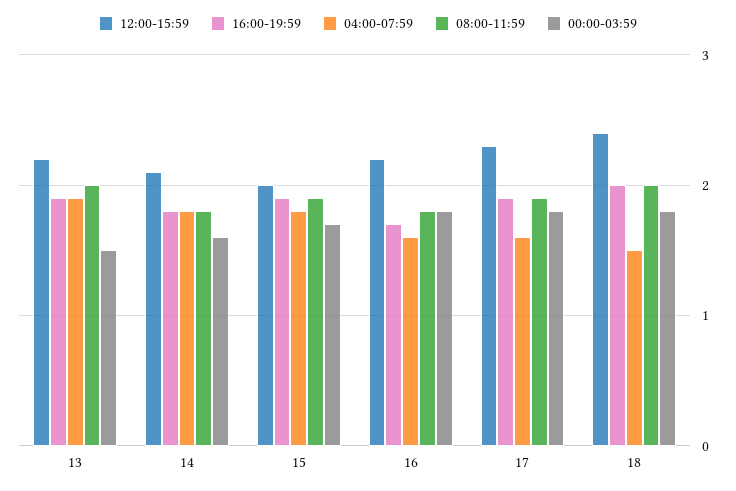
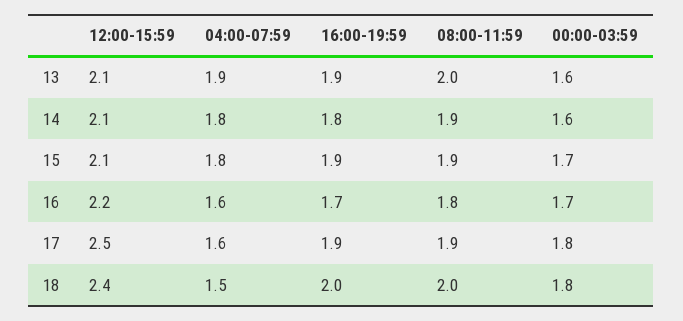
12:00-15:59, 13: 2.2 -> 2.1
00:00-03:59, 13: 1.5 -> 1.6
08:00-11:59, 14: 1.8 -> 1.9
12:00-15:59, 15: 2 -> 2.1
00:00-03:59, 16: 1.8 -> 1.7
12:00-15:59, 17: 2.3 -> 2.5

